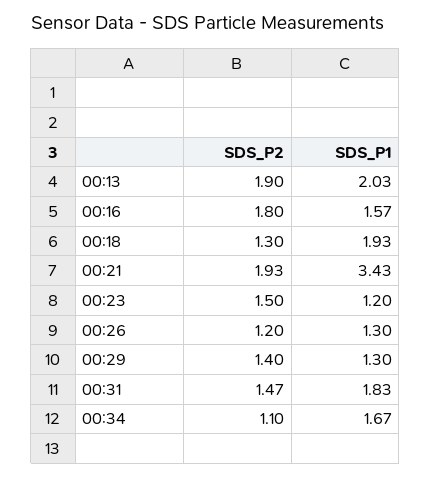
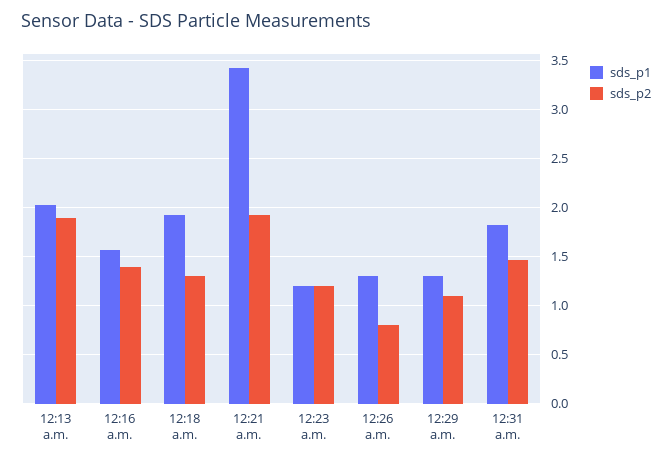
SDS_P2, 00:16: 1.8 -> 1.4
SDS_P2, 00:23: 1.5 -> 1.2
SDS_P2, 00:26: 1.2 -> 0.8
SDS_P2, 00:29: 1.4 -> 1.1
SDS_P2, 00:34: 1.1 -> none
SDS_P1, 00:34: 1.67 -> none

